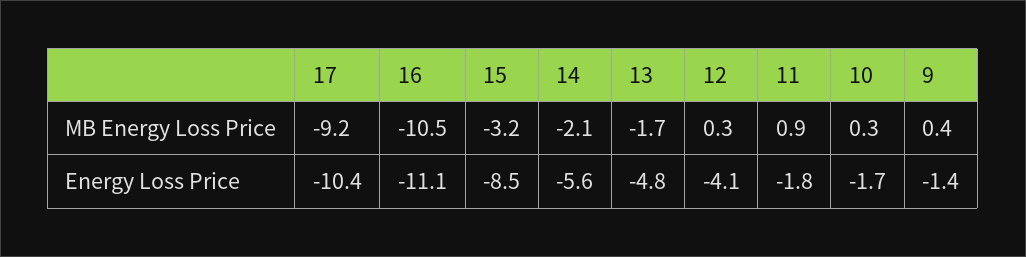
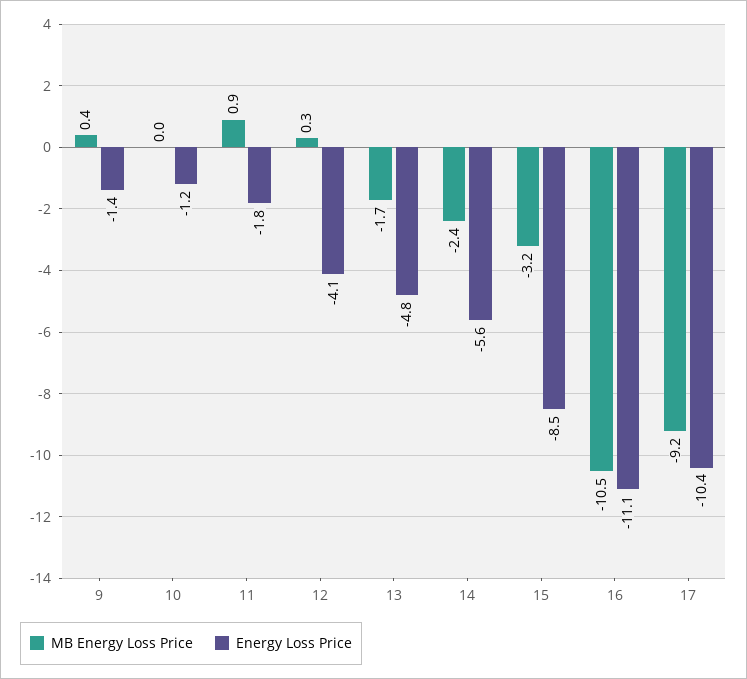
MB Energy Loss Price, 14: -2.1 -> -2.4
MB Energy Loss Price, 10: 0.3 -> 0
Energy Loss Price, 10: -1.7 -> -1.2

